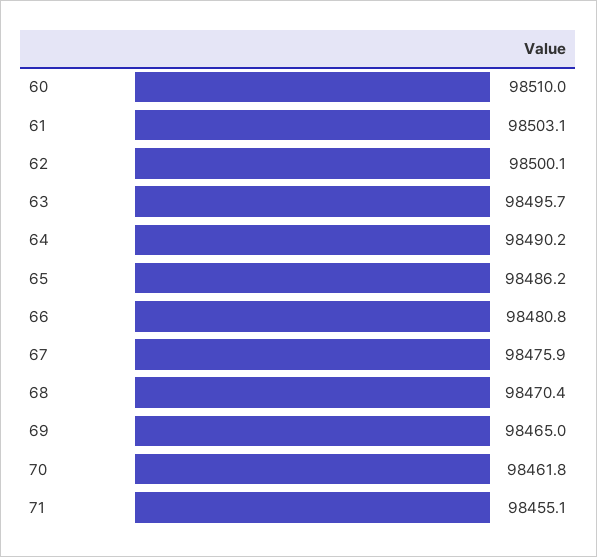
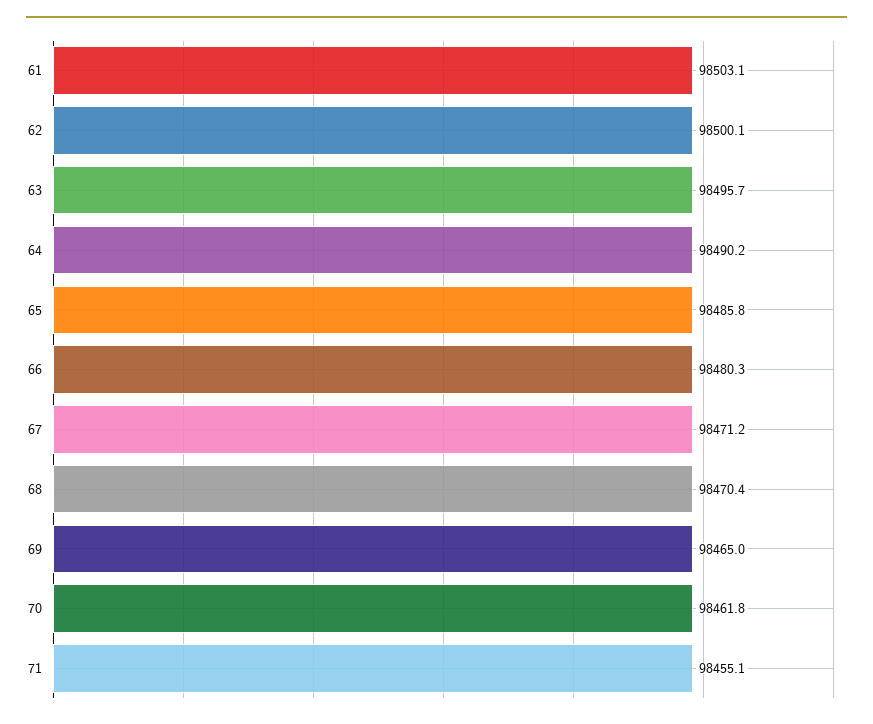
60: 98510 -> none
65: 98486.2 -> 98485.8
66: 98480.8 -> 98480.3
67: 98475.9 -> 98471.2

